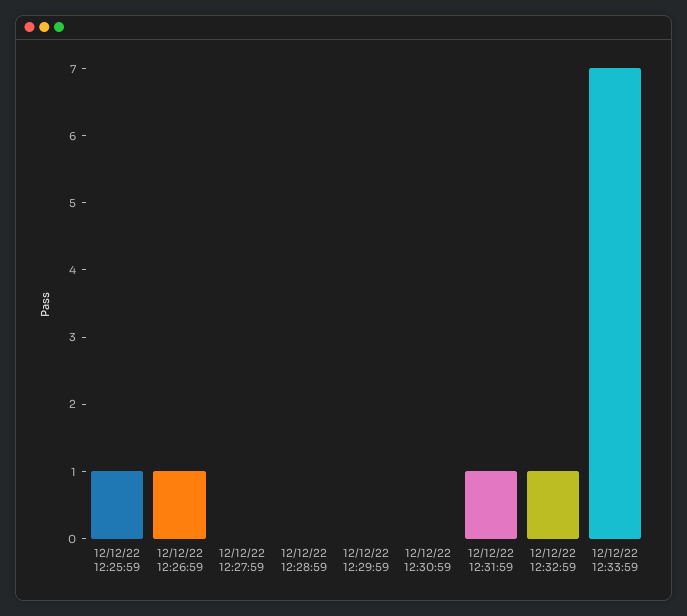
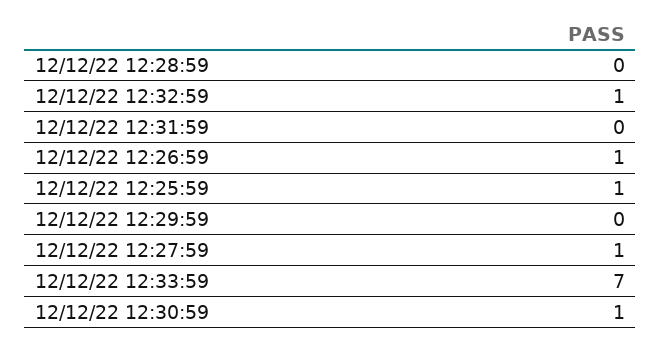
12/12/22 12:27:59: 0 -> 1
12/12/22 12:30:59: 0 -> 1
12/12/22 12:31:59: 1 -> 0

